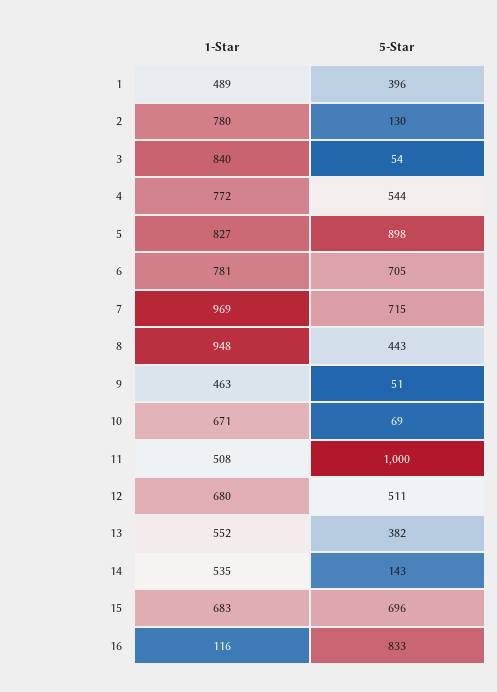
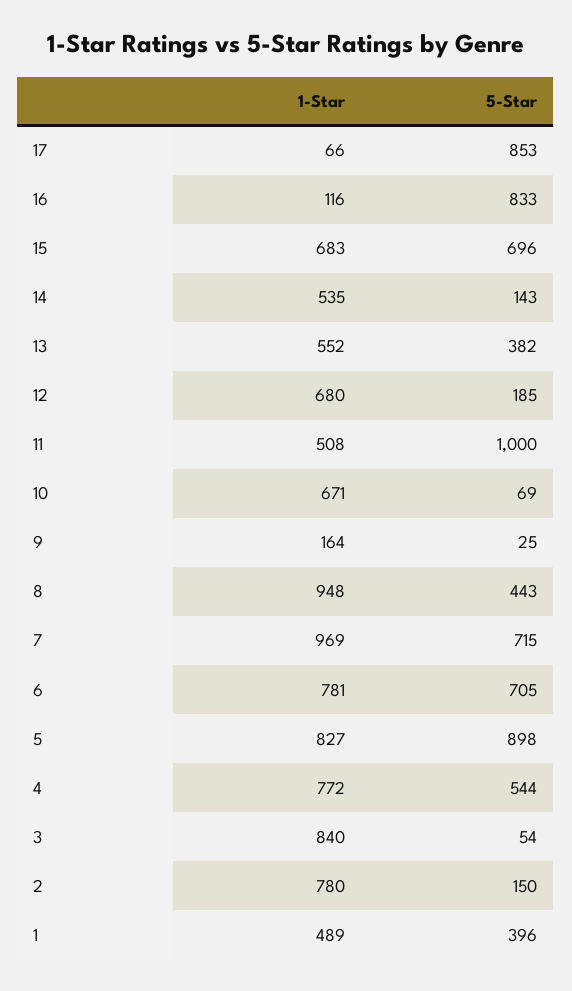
5-Star, 2: 130 -> 150
1-Star, 9: 463 -> 164
5-Star, 9: 51 -> 25
5-Star, 12: 511 -> 185
1-Star, 17: none -> 66
5-Star, 17: none -> 853

